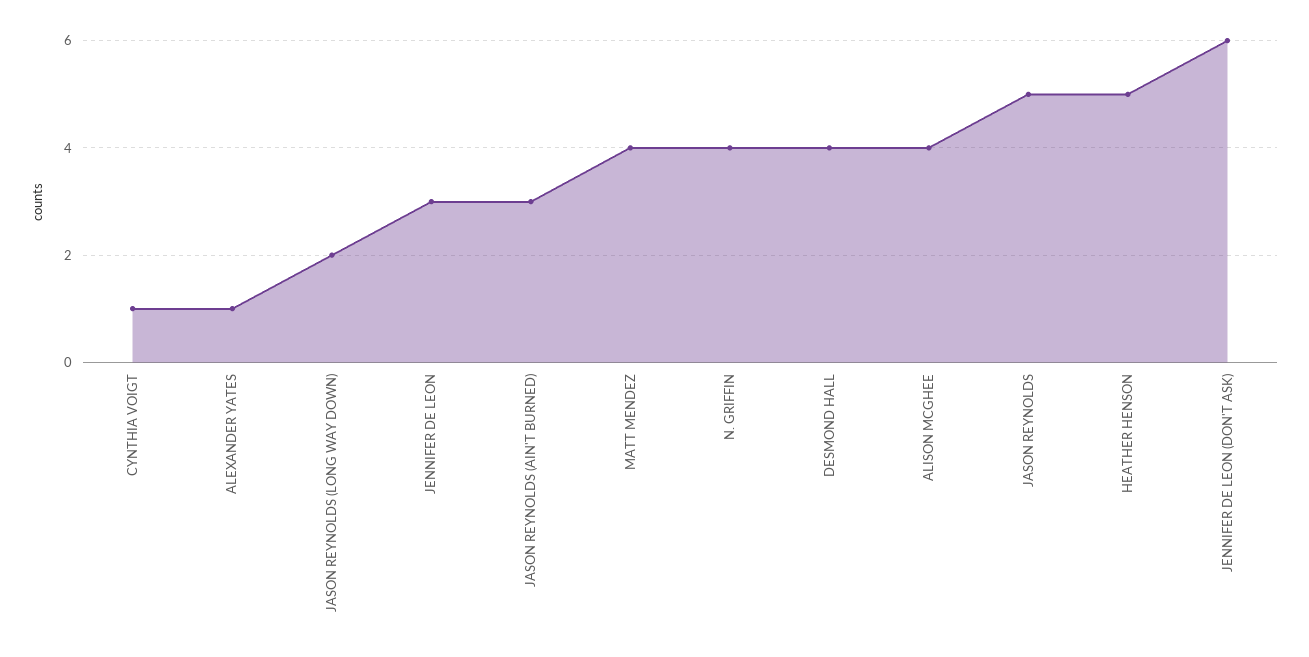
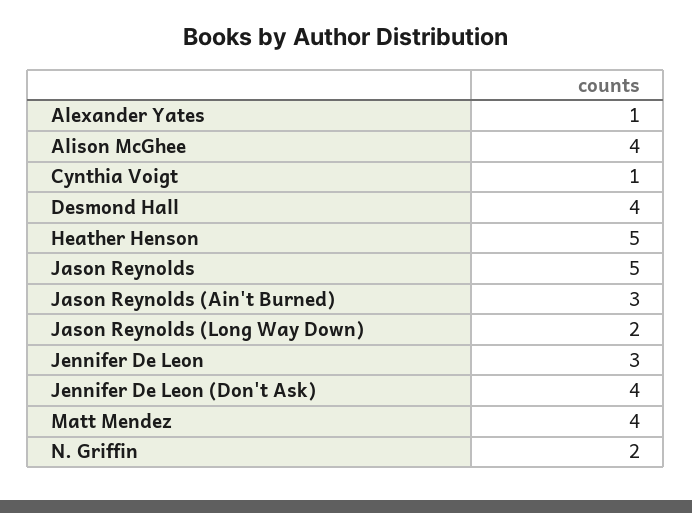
N. GRIFFIN: 4 -> 2
JENNIFER DE LEON (DON'T ASK): 6 -> 4

